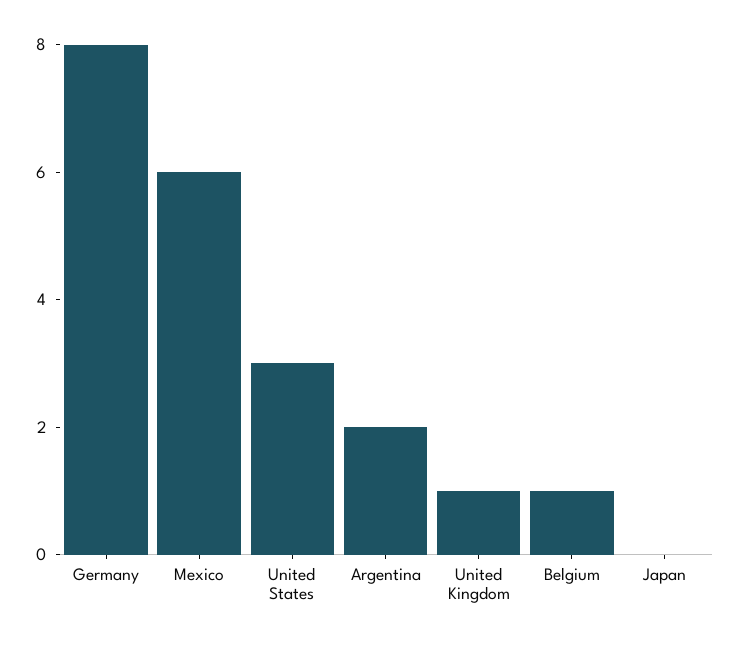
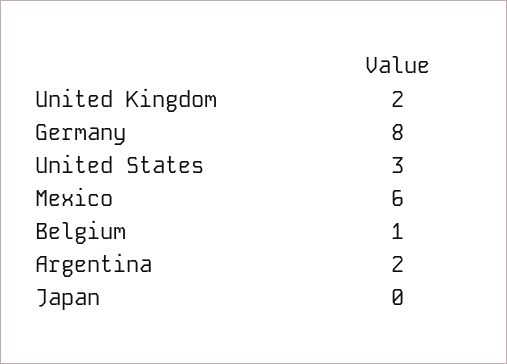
United Kingdom: 1 -> 2

